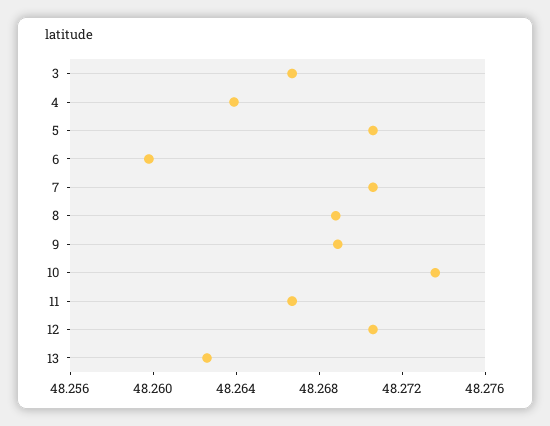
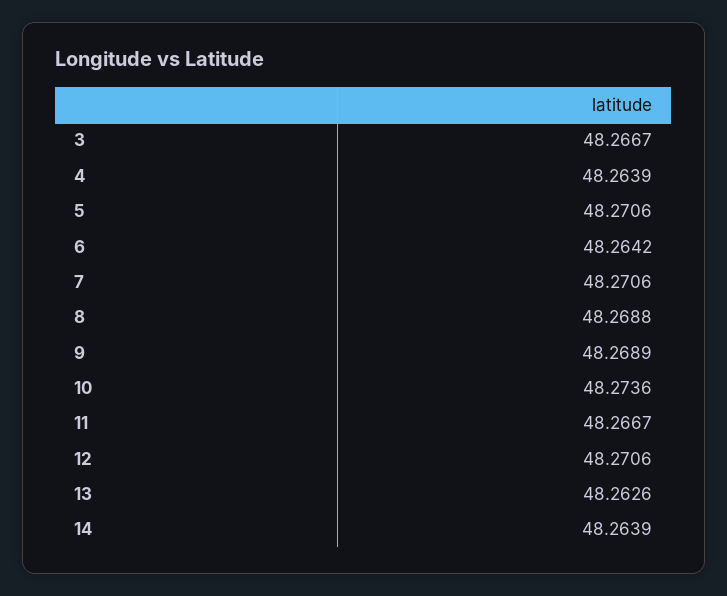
6: 48.26 -> 48.2642
14: none -> 48.2639

